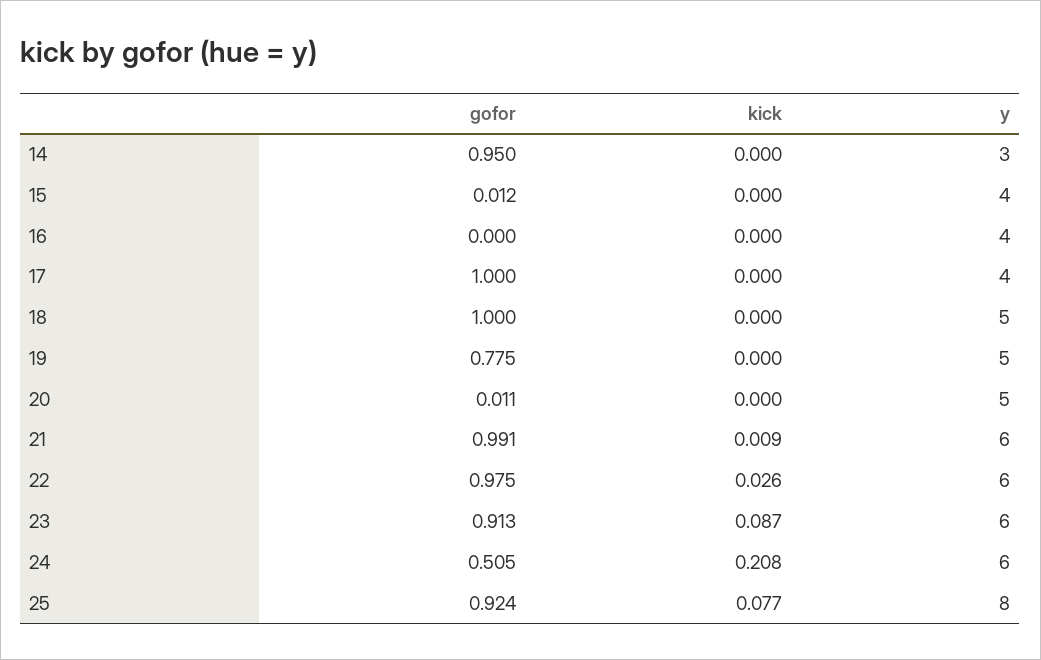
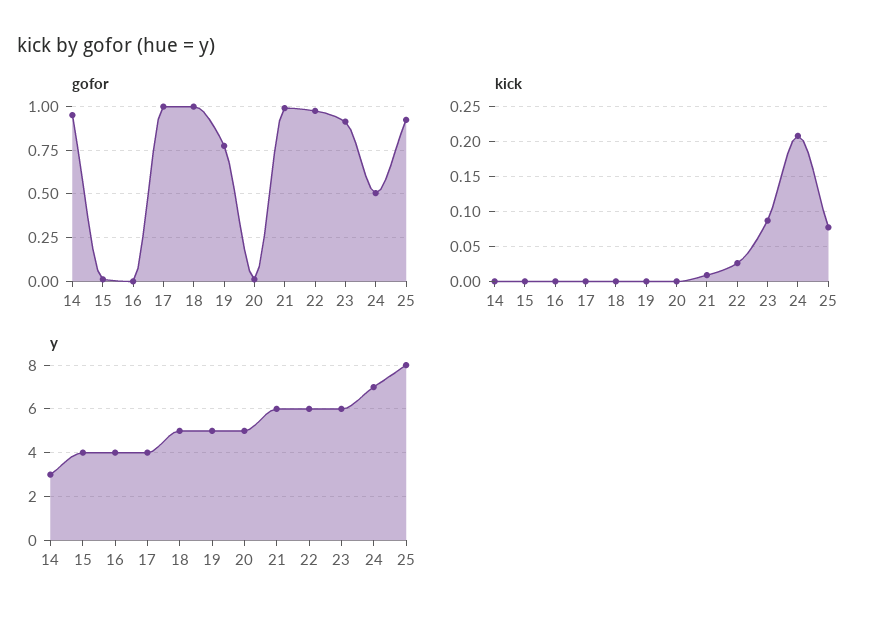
y, 24: 6 -> 7

